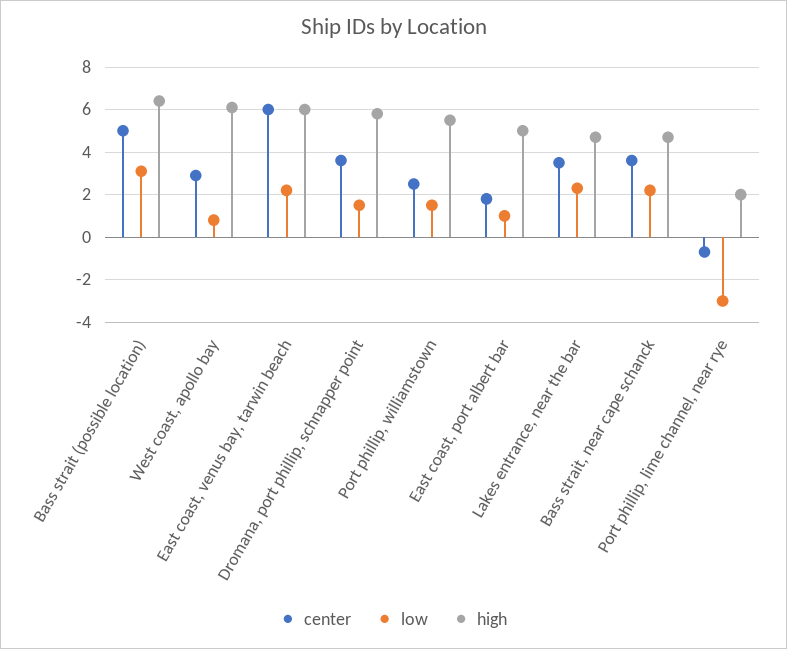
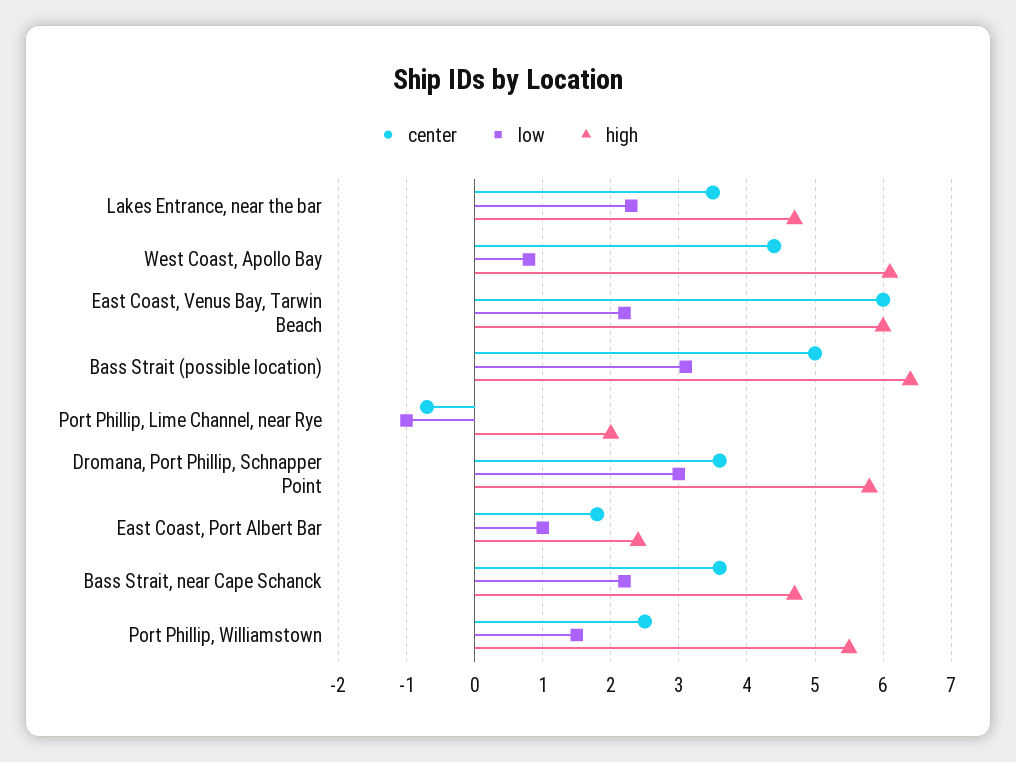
center, West coast, apollo bay: 3 -> 4.4
low, Dromana, port phillip, schnapper point: 1.5 -> 3
high, East coast, port albert bar: 5 -> 2.4
low, Port phillip, lime channel, near rye: -3 -> -1

